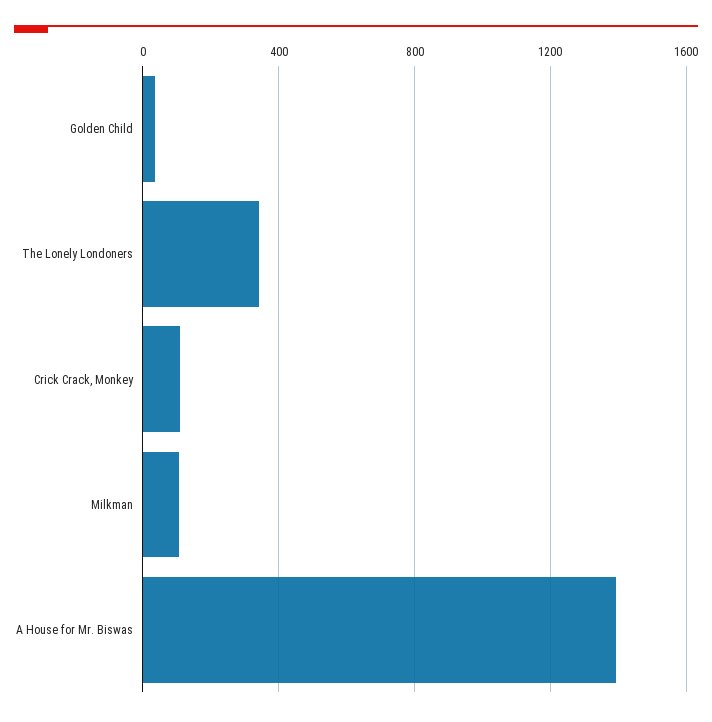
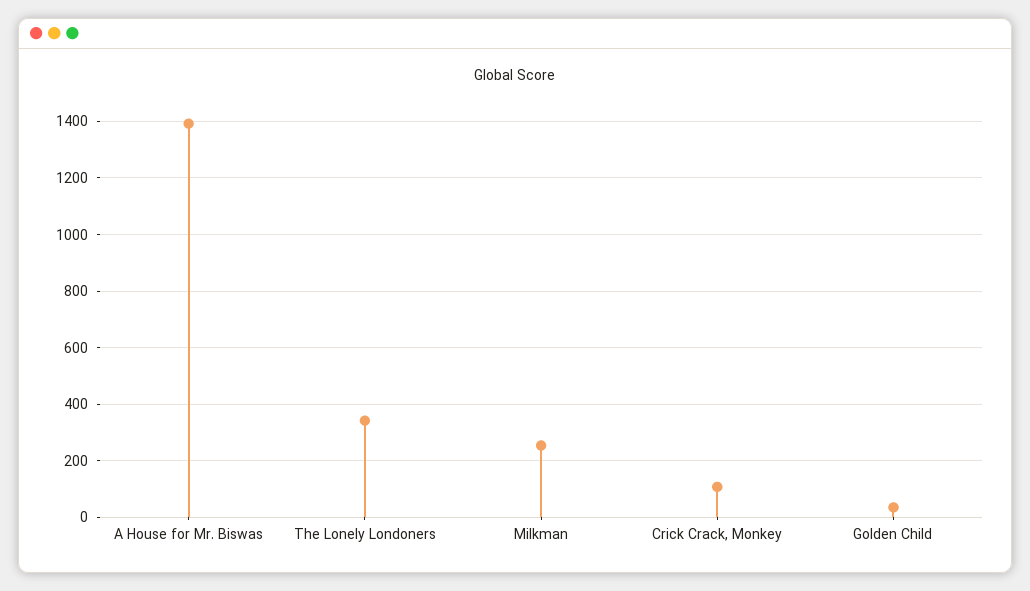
Milkman: 100 -> 250

